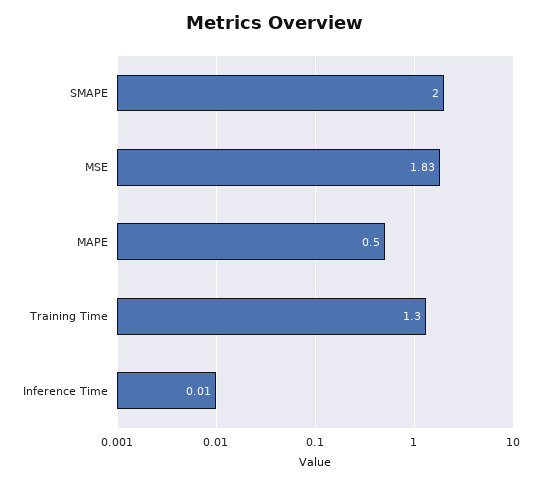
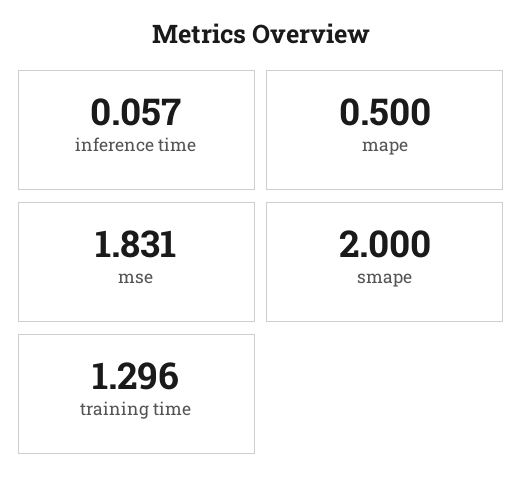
Inference Time: 0.01 -> 0.057

